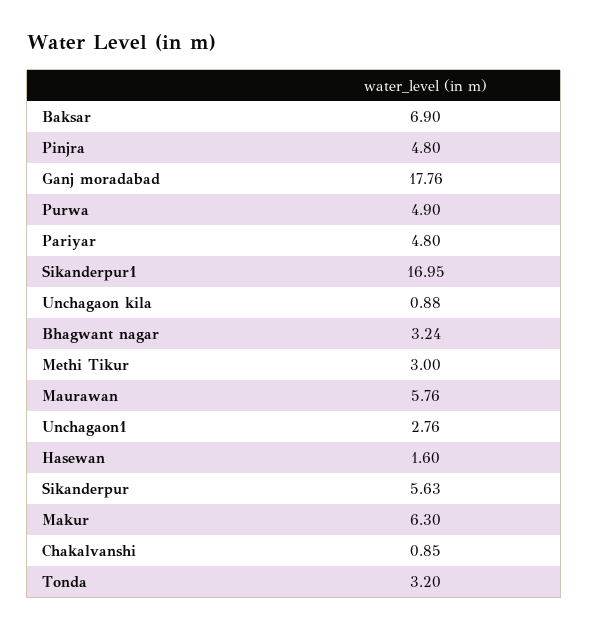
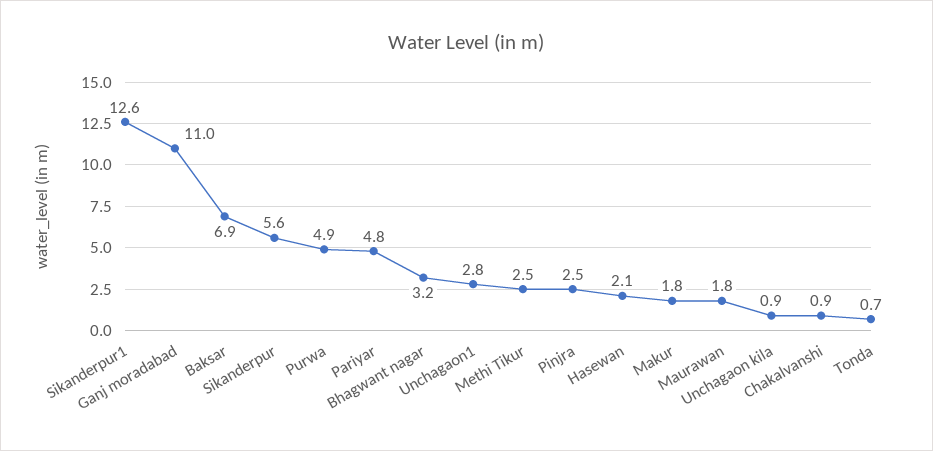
Pinjra: 4.8 -> 2.5
Ganj moradabad: 17.76 -> 11
Sikanderpur1: 16.95 -> 12.6
Methi Tikur: 3 -> 2.5
Maurawan: 5.76 -> 1.8
Hasewan: 1.6 -> 2.1
Makur: 6.3 -> 1.8
Tonda: 3.2 -> 0.7

